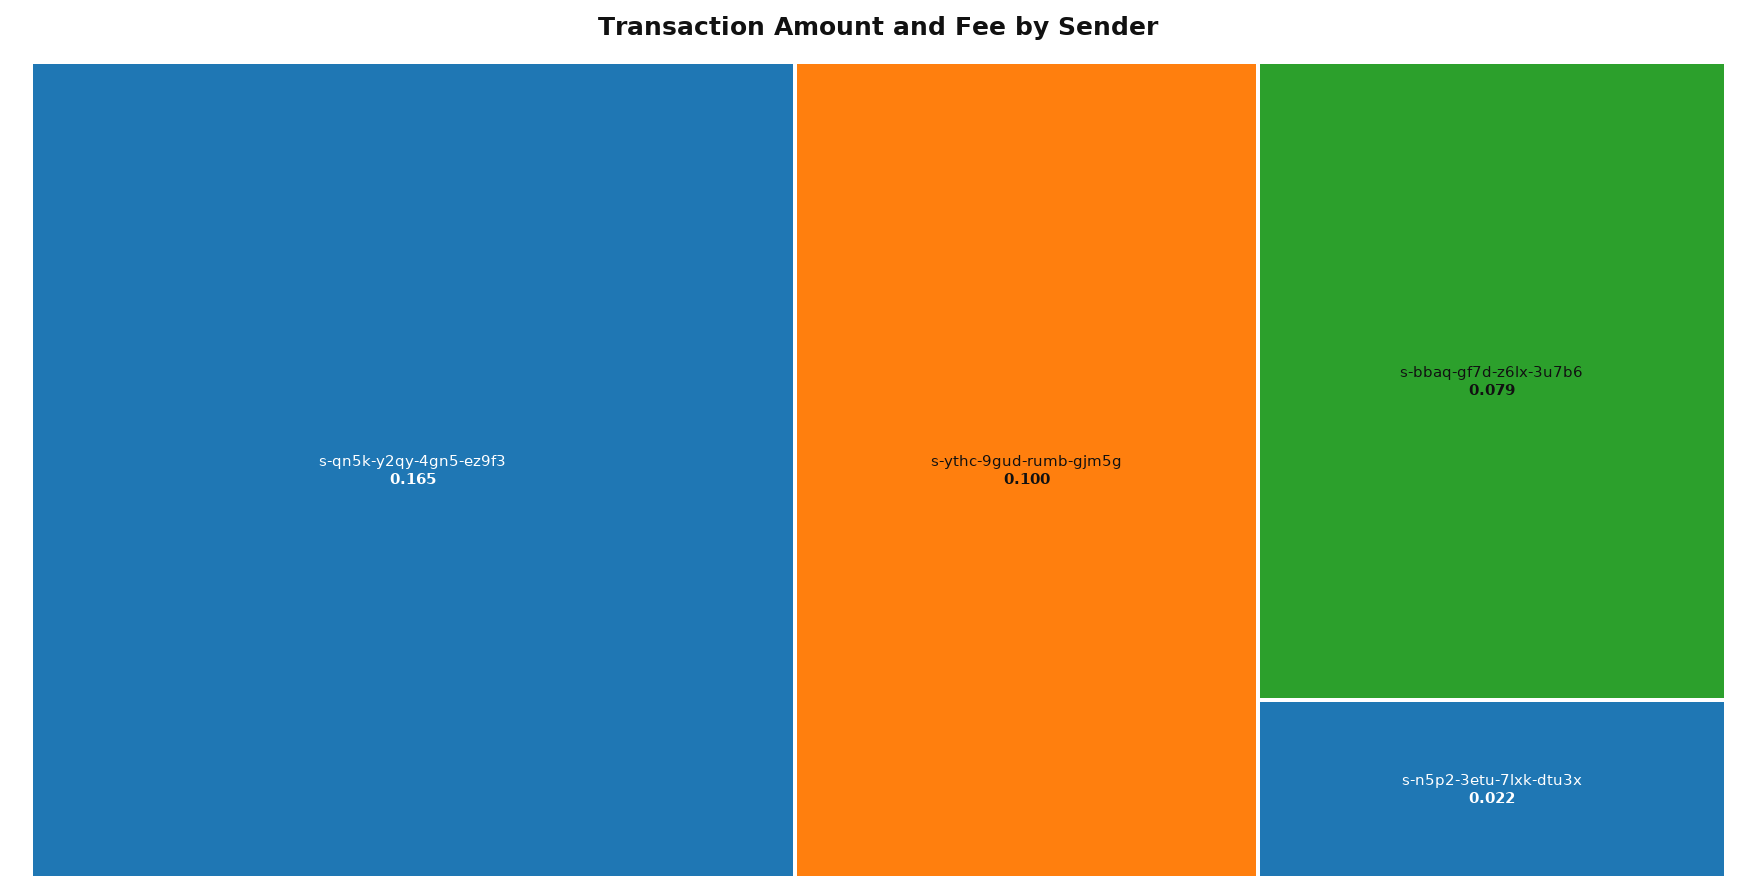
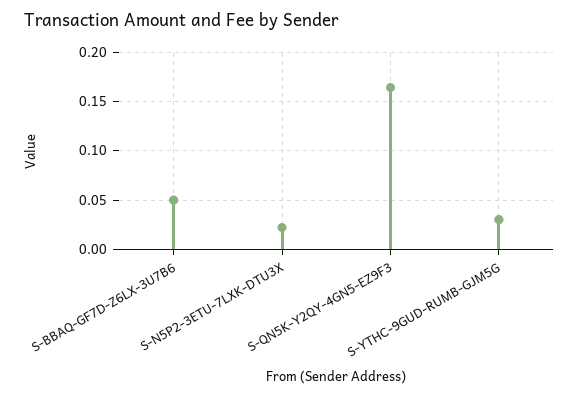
s-ythc-9gud-rumb-gjm5g: 0.1 -> 0.03
s-bbaq-gf7d-z6lx-3u7b6: 0.079 -> 0.05

